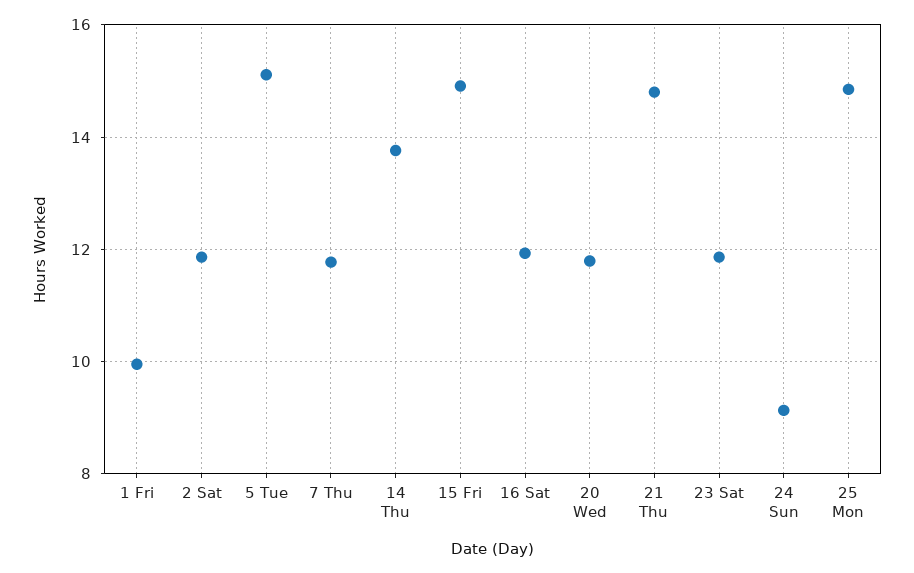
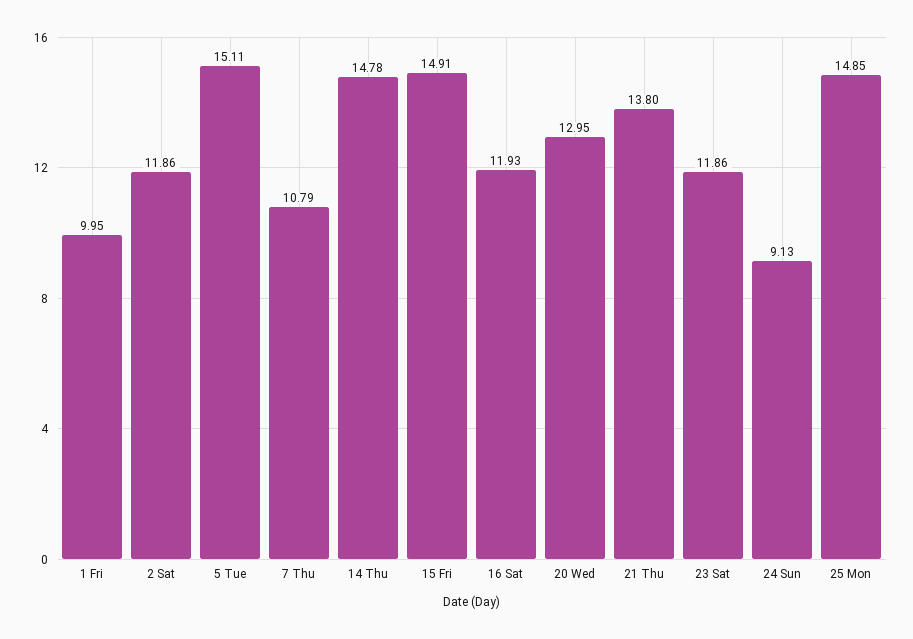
7 Thu: 11.8 -> 10.79
14 Thu: 13.8 -> 14.78
20 Wed: 11.8 -> 12.95
21 Thu: 14.8 -> 13.8

